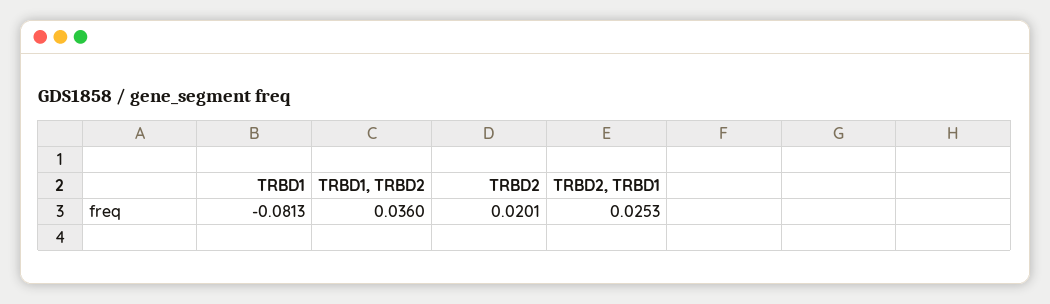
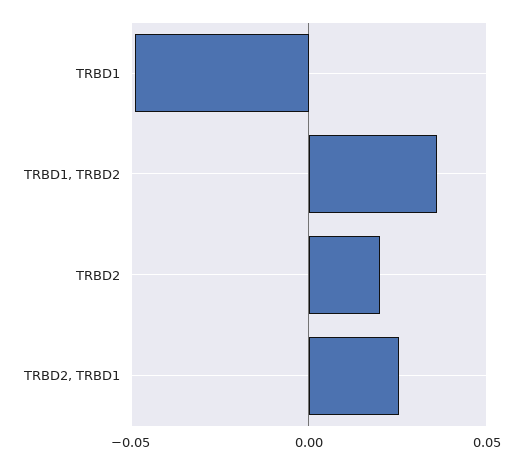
TRBD1: -0.0813 -> -0.05

